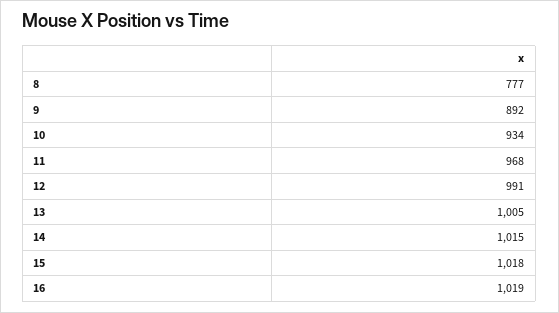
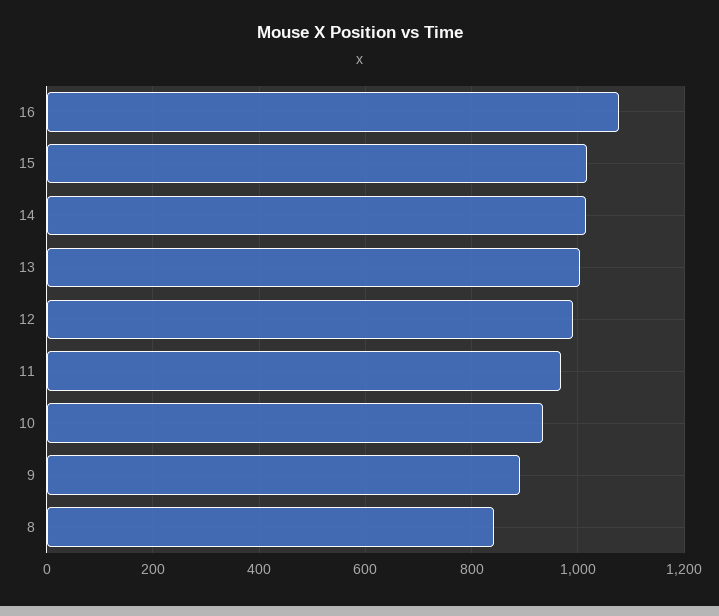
8: 777 -> 840
16: 1019 -> 1080

